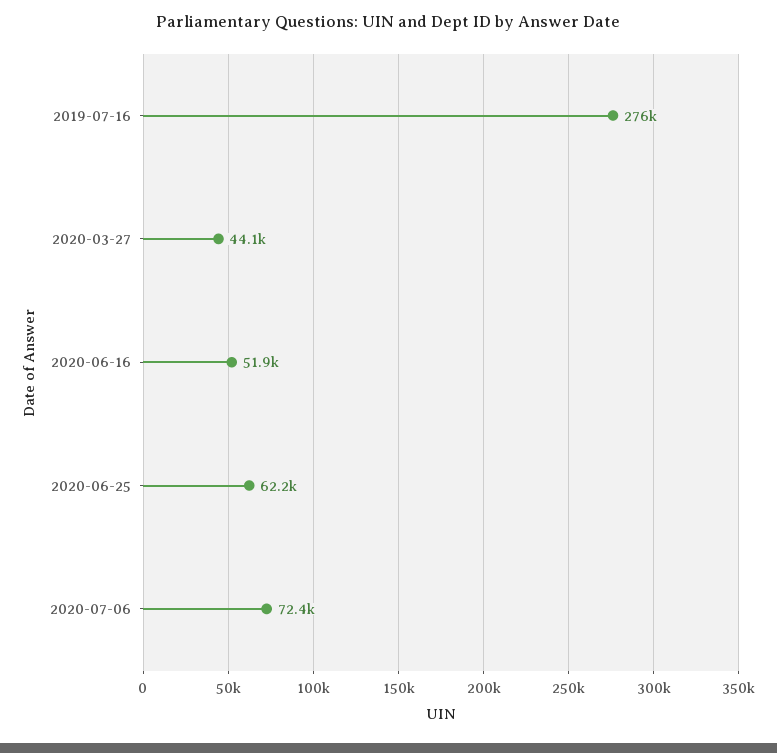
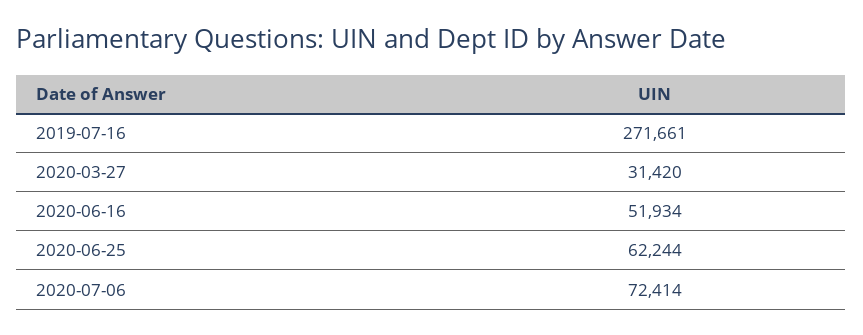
2019-07-16: 276000 -> 271661
2020-03-27: 44100 -> 31420

